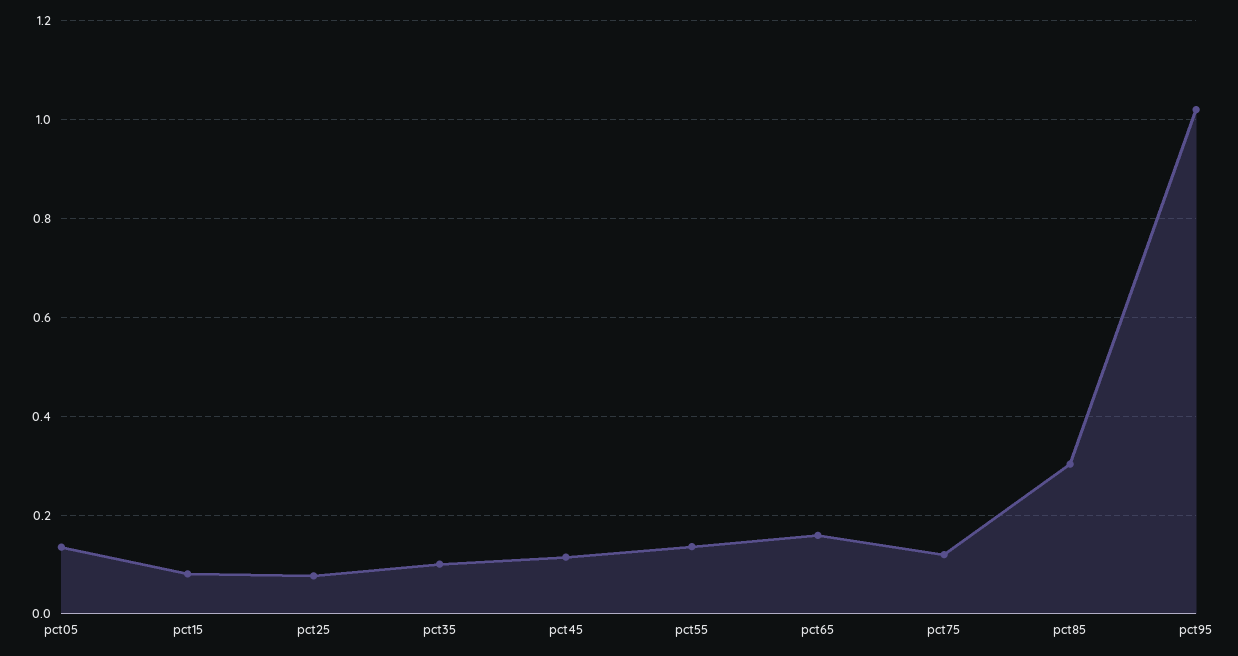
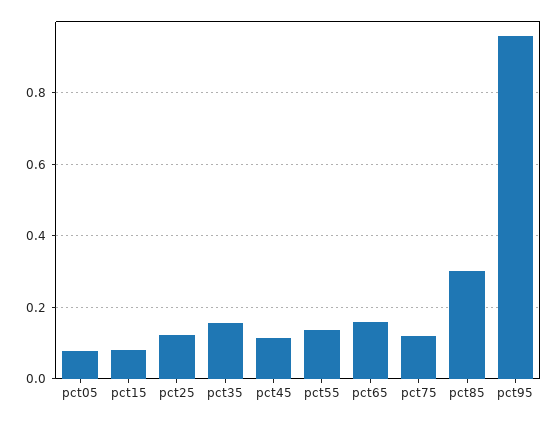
pct05: 0.14 -> 0.08
pct25: 0.08 -> 0.12
pct35: 0.1 -> 0.16
pct95: 1.02 -> 0.96

